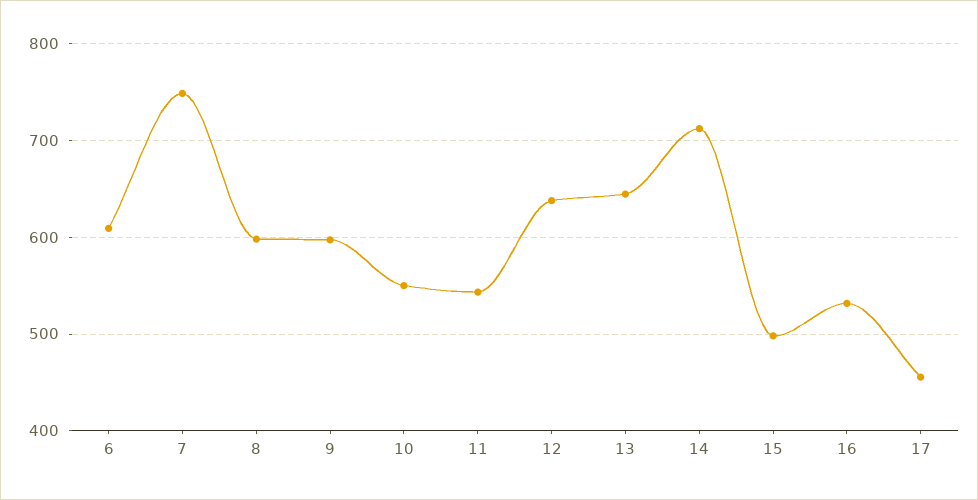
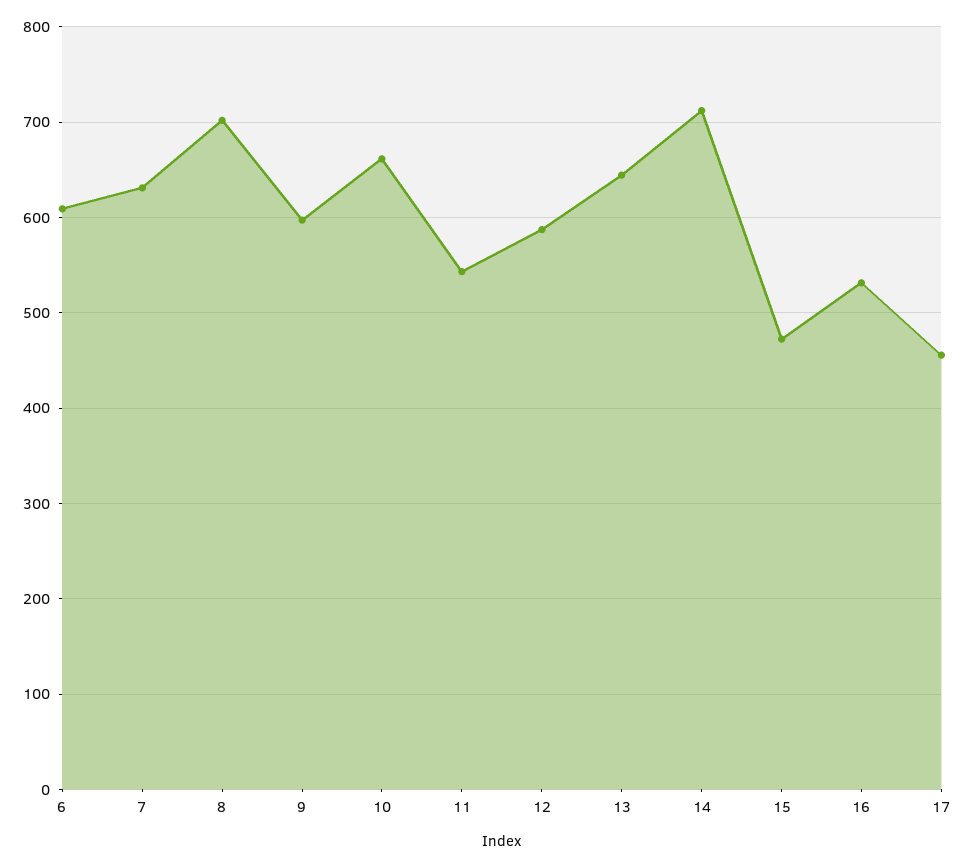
7: 750 -> 630
8: 600 -> 700
10: 550 -> 660
12: 640 -> 590
15: 500 -> 470

